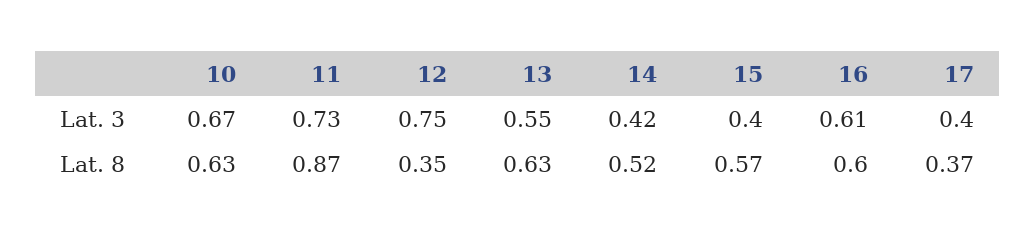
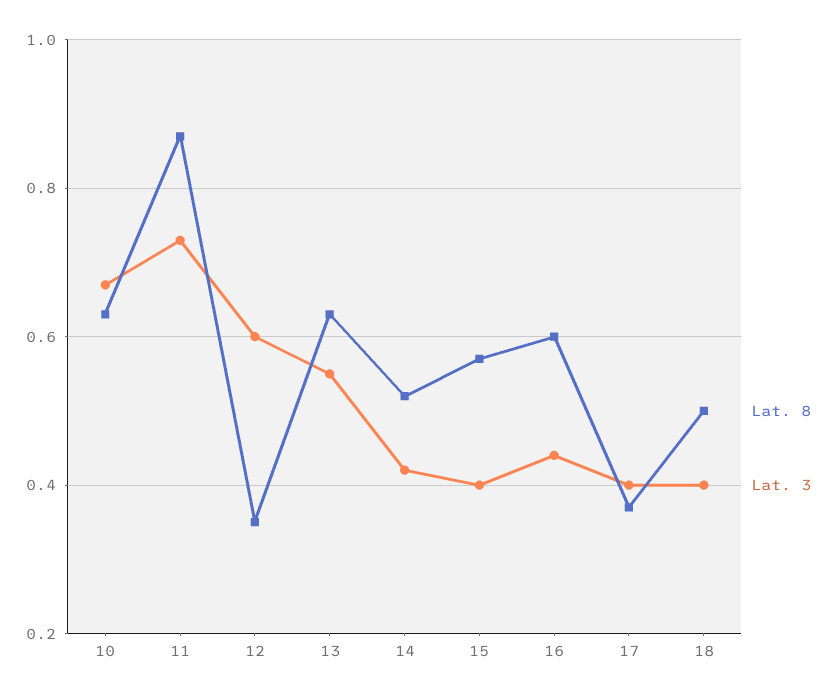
Lat. 3, 12: 0.75 -> 0.6
Lat. 3, 16: 0.61 -> 0.45
Lat. 8, 18: none -> 0.5
Lat. 3, 18: none -> 0.4

